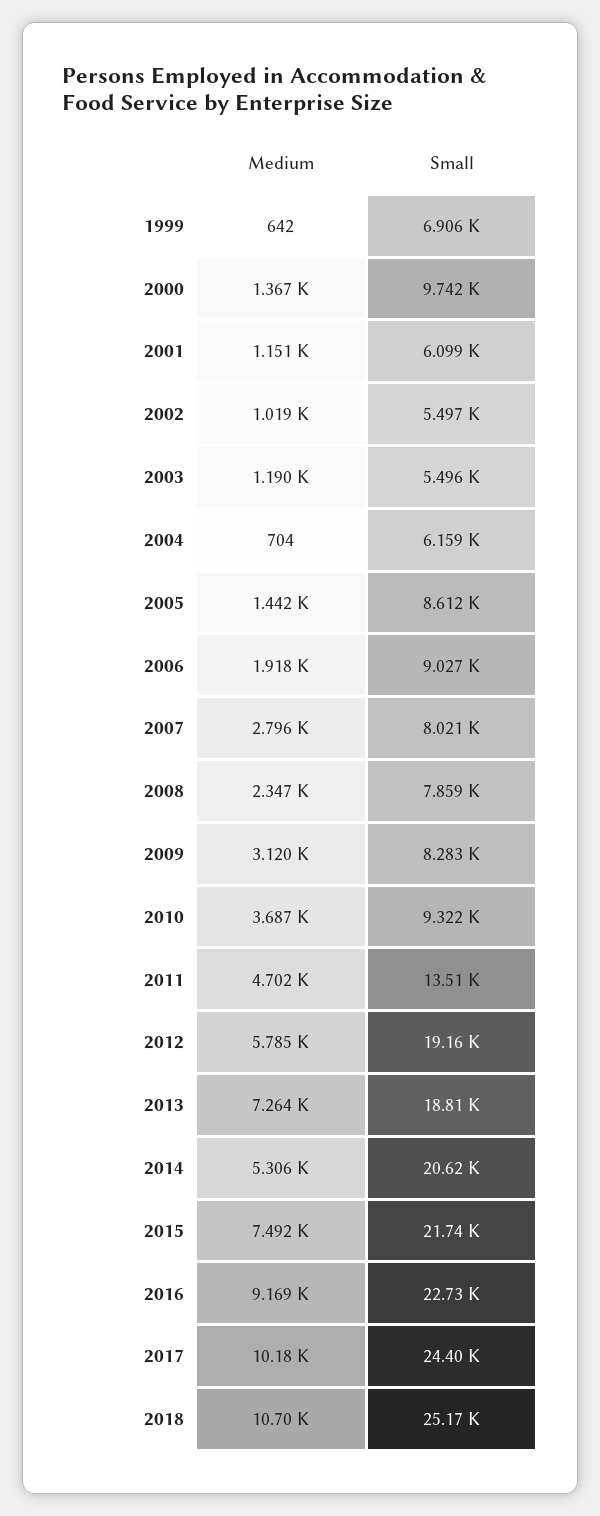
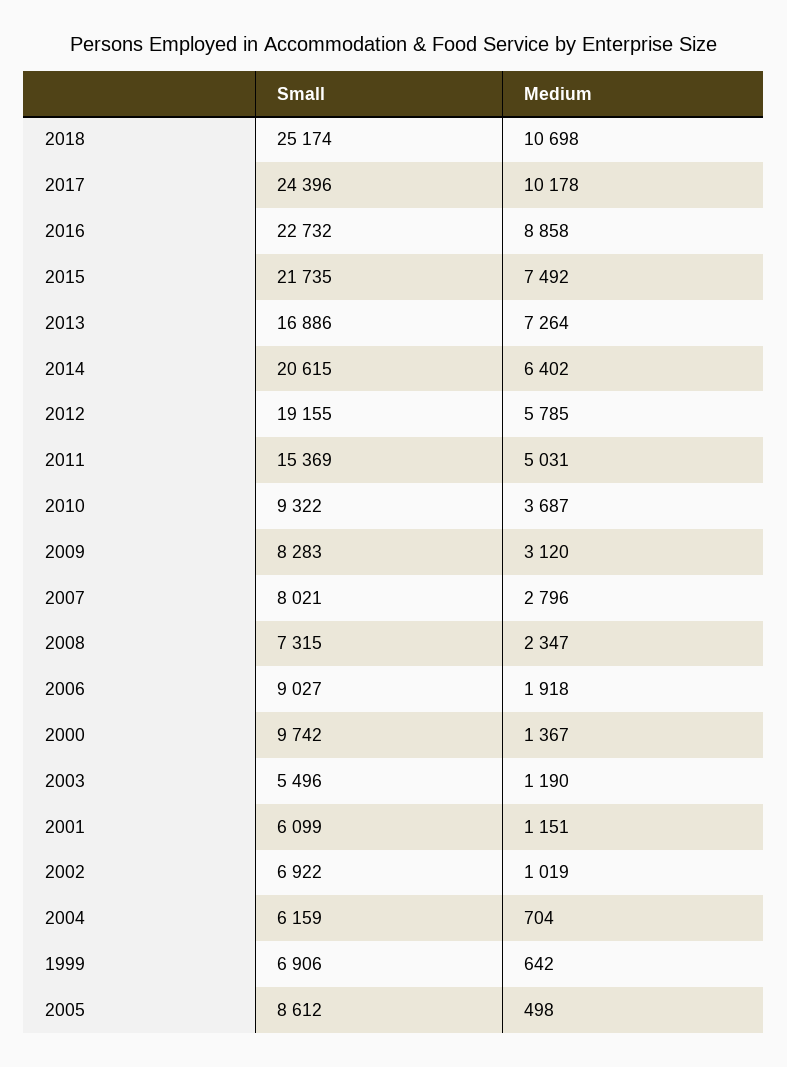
Small, 2002: 5497 -> 6922
Medium, 2005: 1442 -> 498
Small, 2008: 7859 -> 7315
Medium, 2011: 4702 -> 5031
Small, 2011: 13510 -> 15369
Small, 2013: 18810 -> 16886
Medium, 2014: 5306 -> 6402
Medium, 2016: 9169 -> 8858

